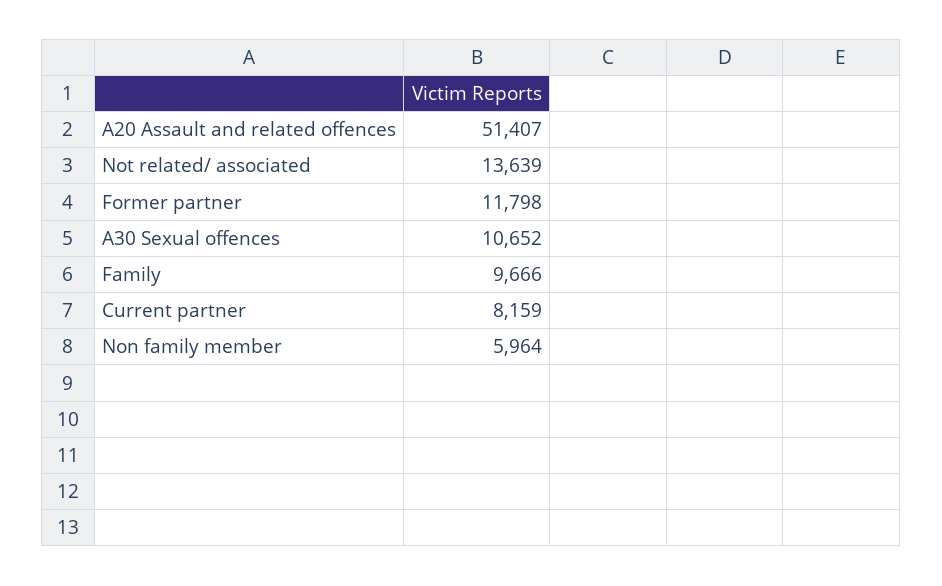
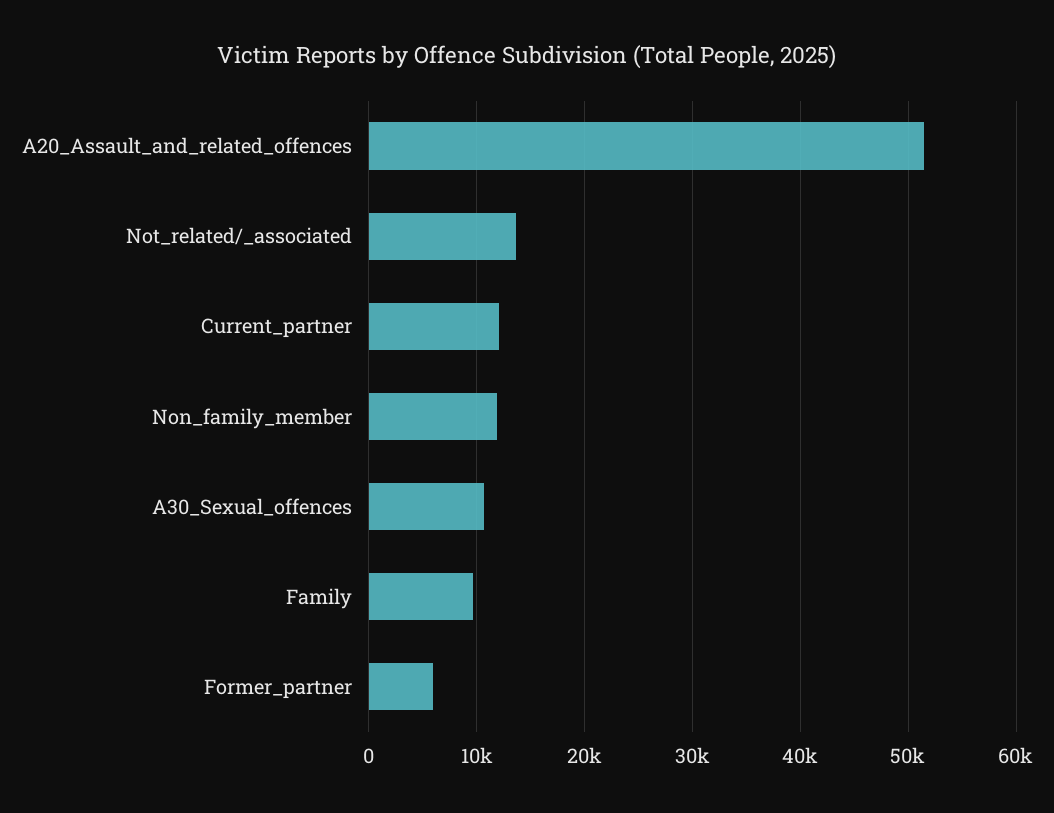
Former partner: 11798 -> 6000
Current partner: 8159 -> 12000
Non family member: 5964 -> 12000

